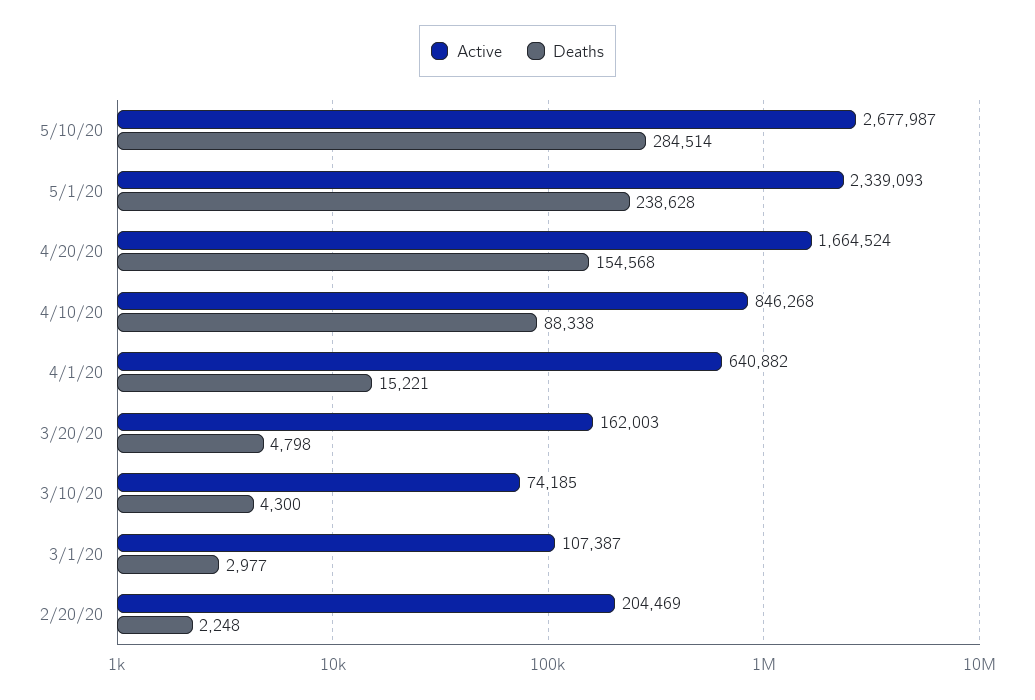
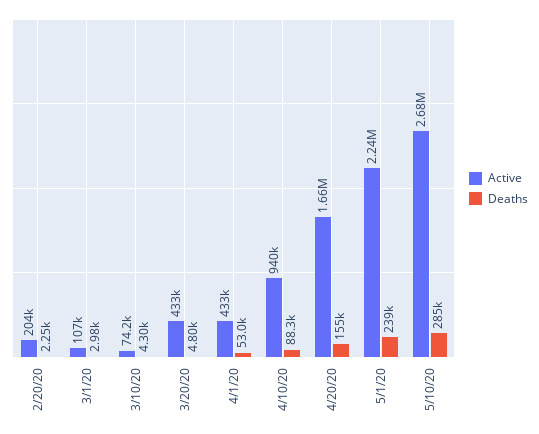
Active, 5/1/20: 2339093 -> 2240000
Active, 4/10/20: 846268 -> 940000
Active, 4/1/20: 640882 -> 433000
Deaths, 4/1/20: 15221 -> 53000
Active, 3/20/20: 162003 -> 433000

